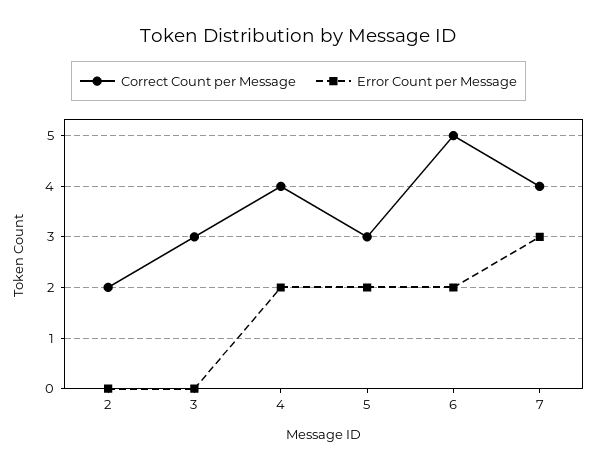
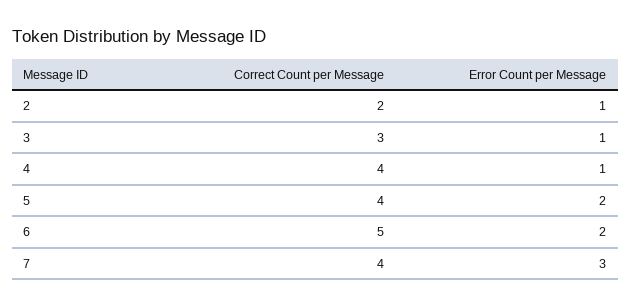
Error Count per Message, 2: 0 -> 1
Error Count per Message, 3: 0 -> 1
Error Count per Message, 4: 2 -> 1
Correct Count per Message, 5: 3 -> 4

